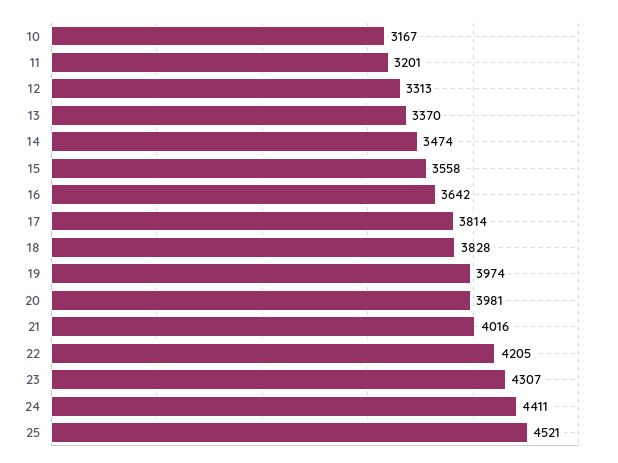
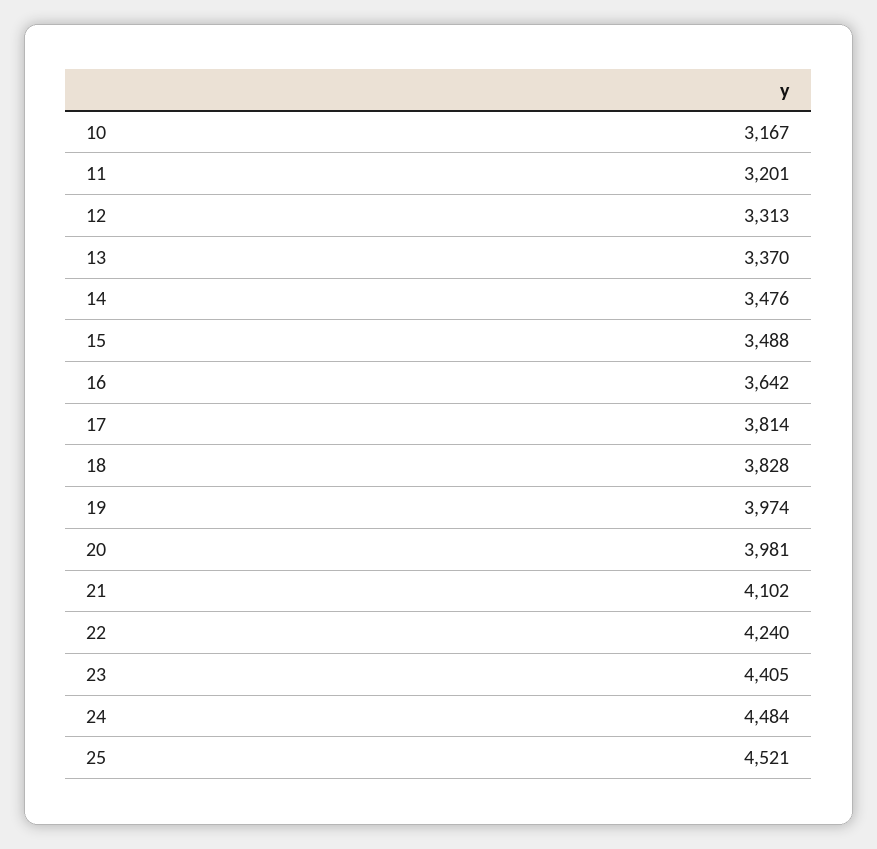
14: 3474 -> 3476
15: 3558 -> 3488
21: 4016 -> 4102
22: 4205 -> 4240
23: 4307 -> 4405
24: 4411 -> 4484

